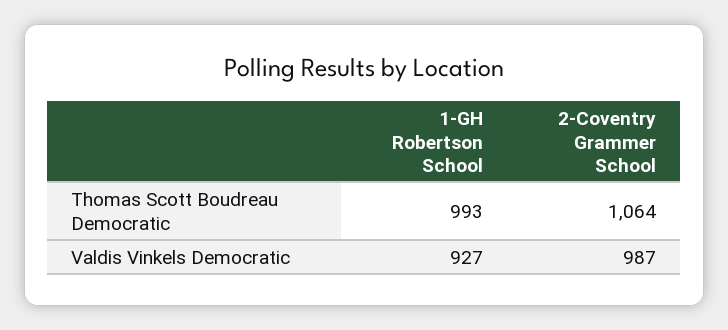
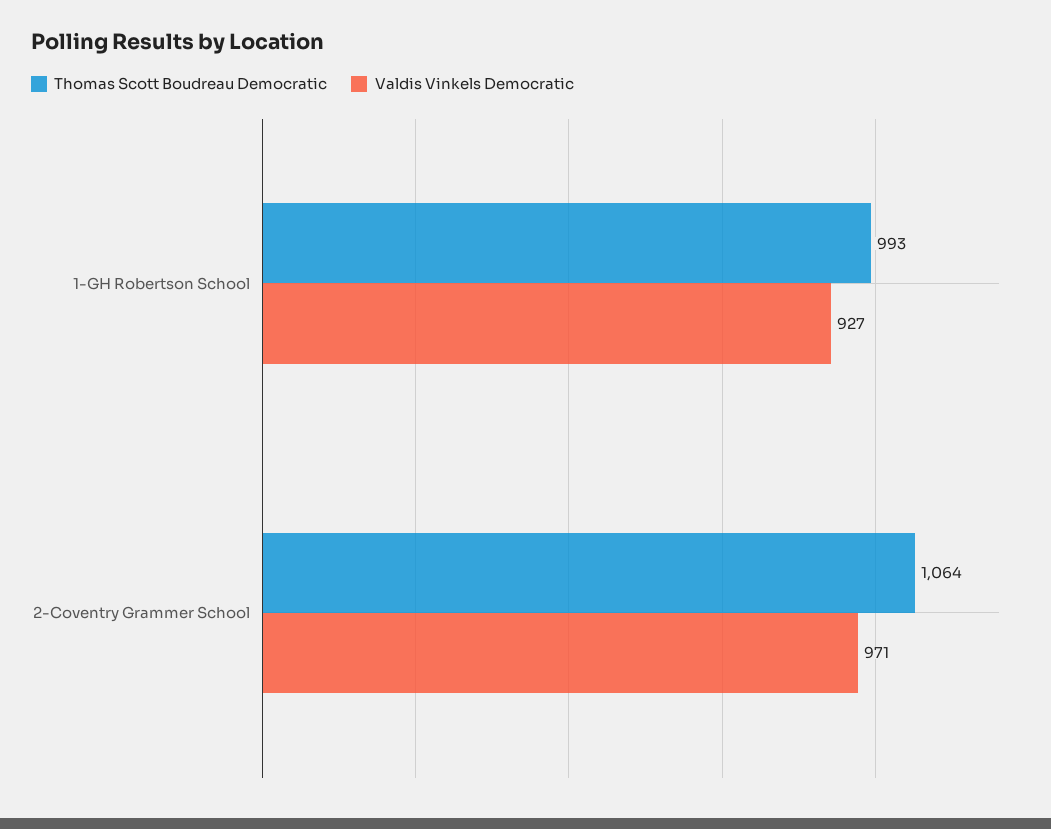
Valdis Vinkels Democratic, 2-Coventry Grammer School: 987 -> 971

